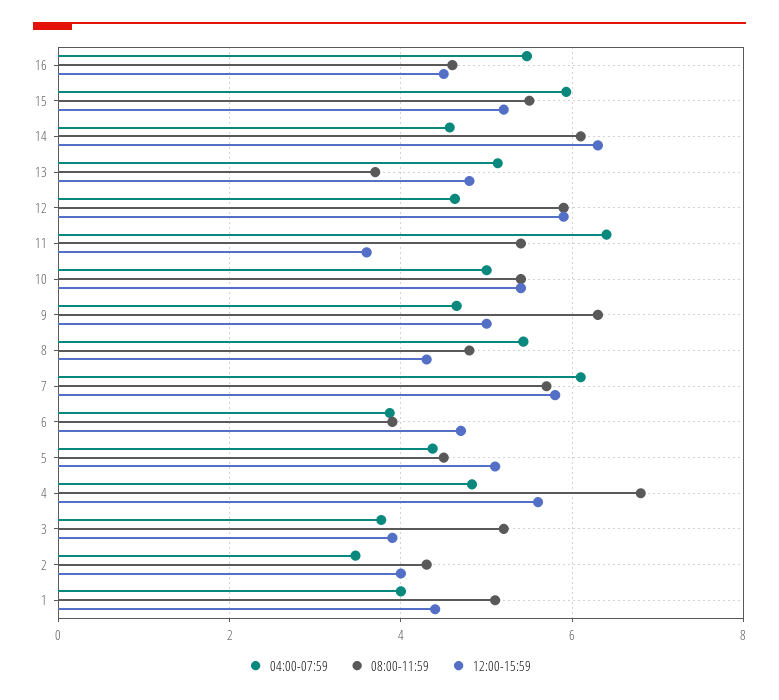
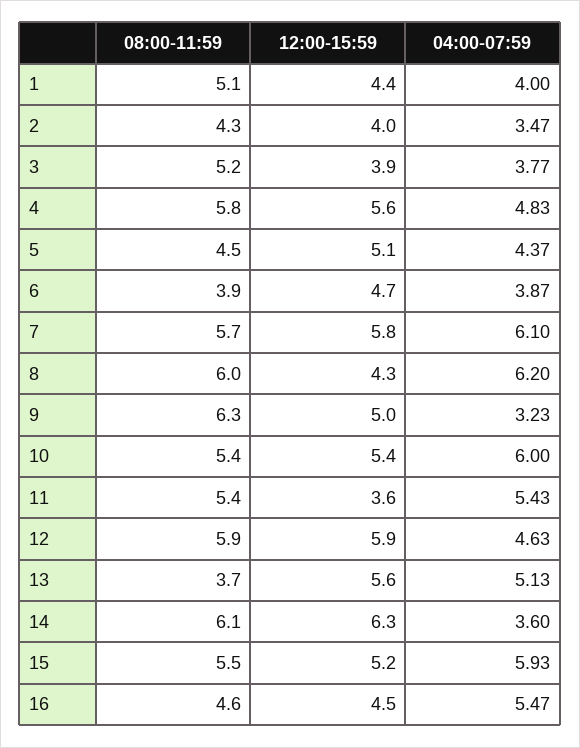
04:00-07:59, 14: 4.6 -> 3.6
12:00-15:59, 13: 4.8 -> 5.6
04:00-07:59, 11: 6.4 -> 5.43
04:00-07:59, 10: 5 -> 6
04:00-07:59, 9: 4.6 -> 3.23
04:00-07:59, 8: 5.4 -> 6.2
08:00-11:59, 8: 4.8 -> 6
08:00-11:59, 4: 6.8 -> 5.8

